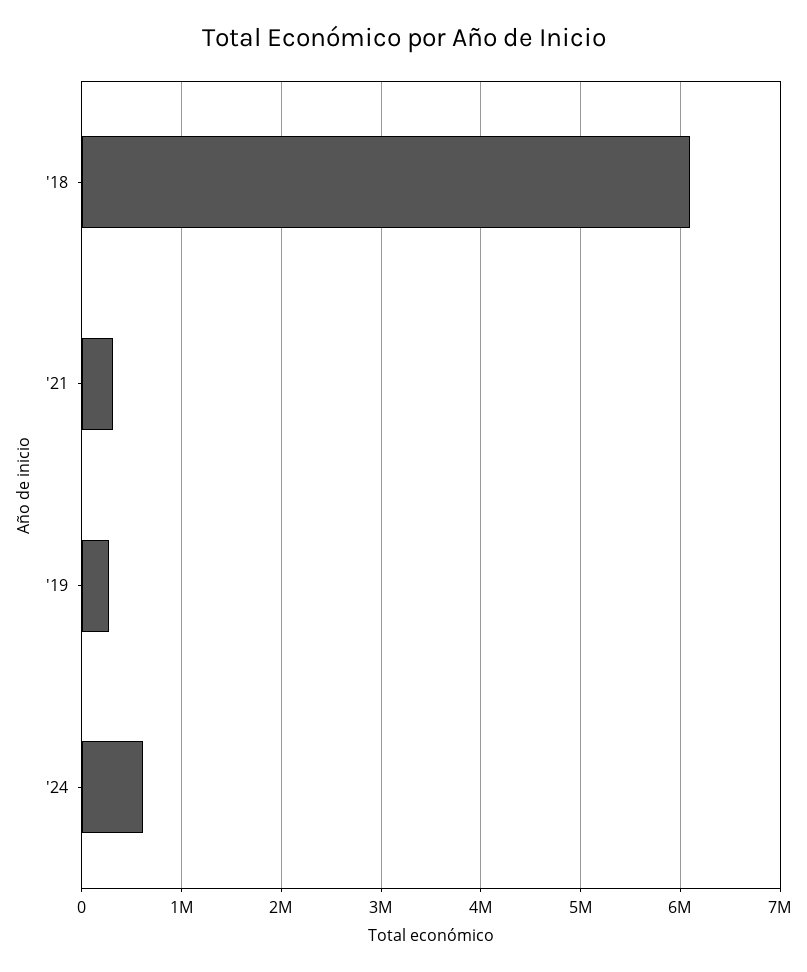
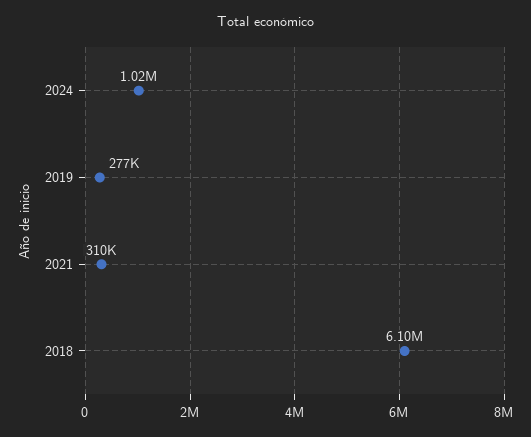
'24: 600000 -> 1020000

